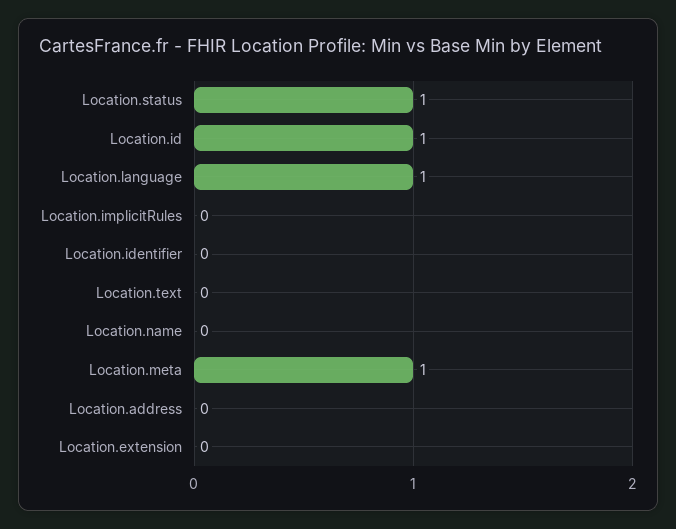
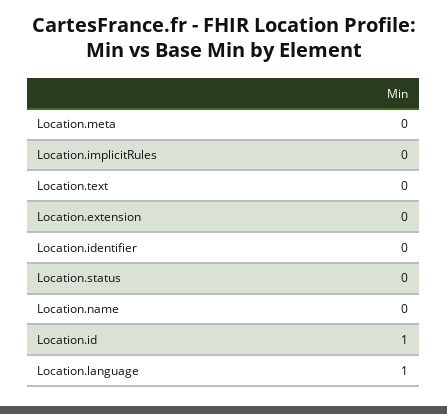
Location.status: 1 -> 0
Location.meta: 1 -> 0
Location.address: 0 -> none

